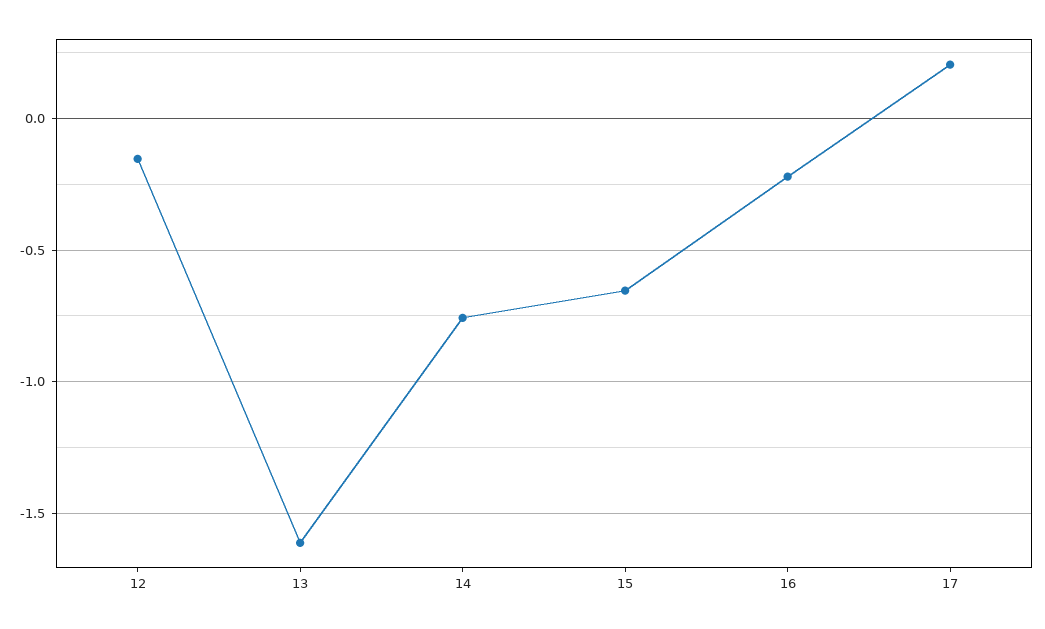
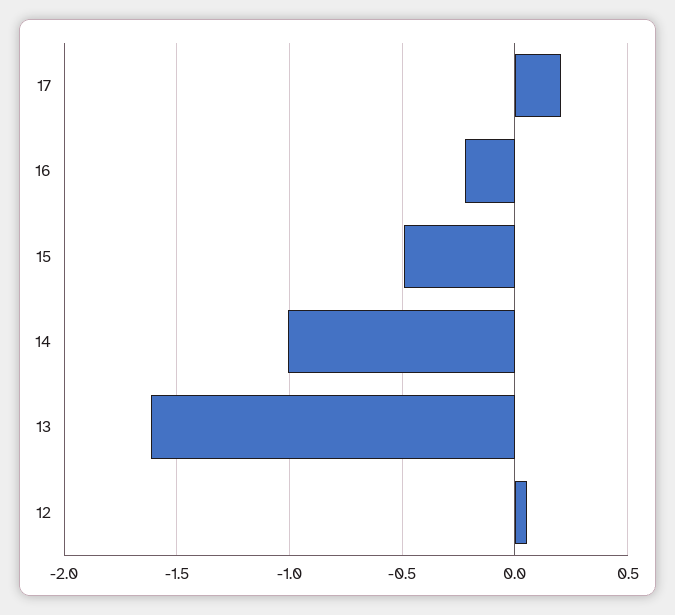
12: -0.15 -> 0.05
14: -0.75 -> -1
15: -0.65 -> -0.5

